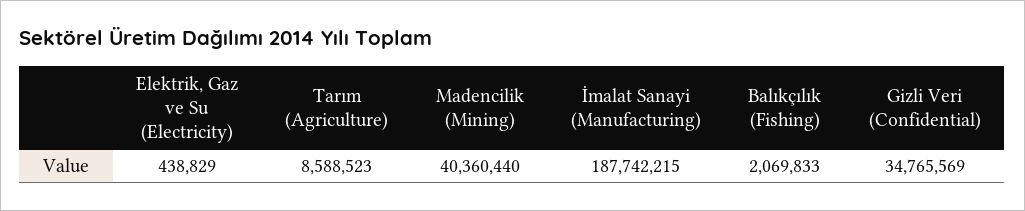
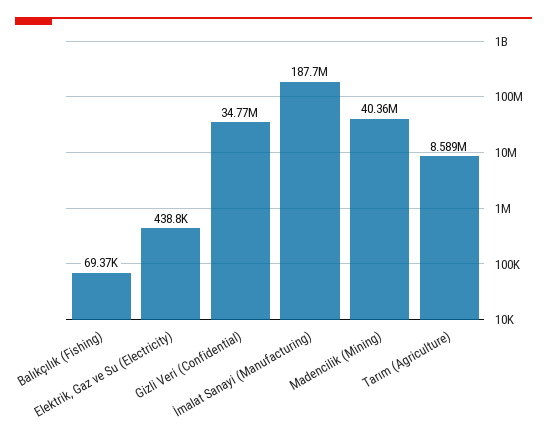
Balıkçılık (Fishing): 2069833 -> 69370

